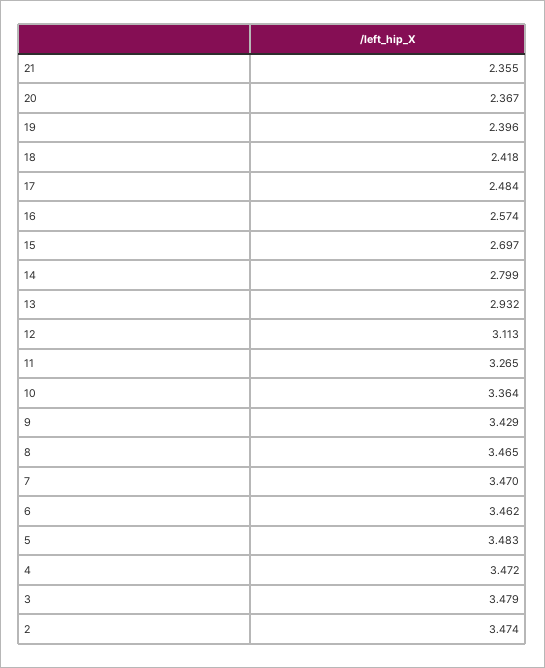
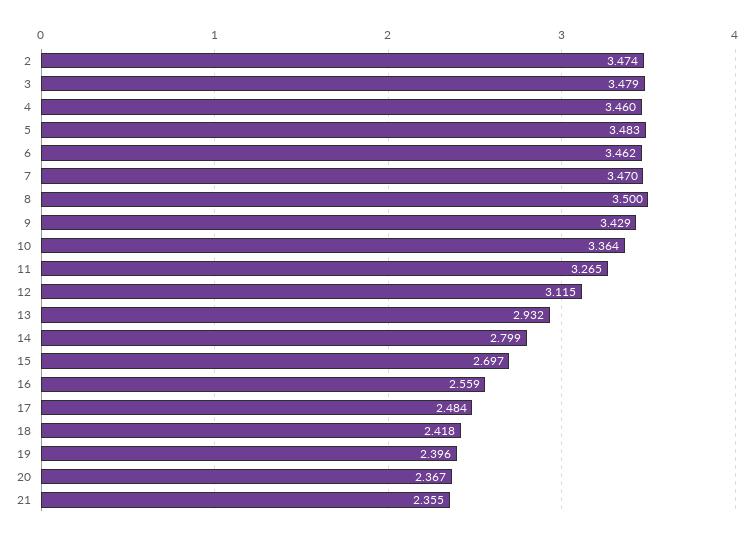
16: 2.574 -> 2.559
12: 3.113 -> 3.115
8: 3.465 -> 3.5
4: 3.472 -> 3.46

